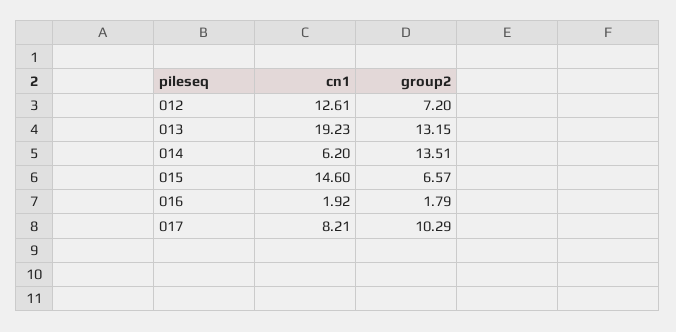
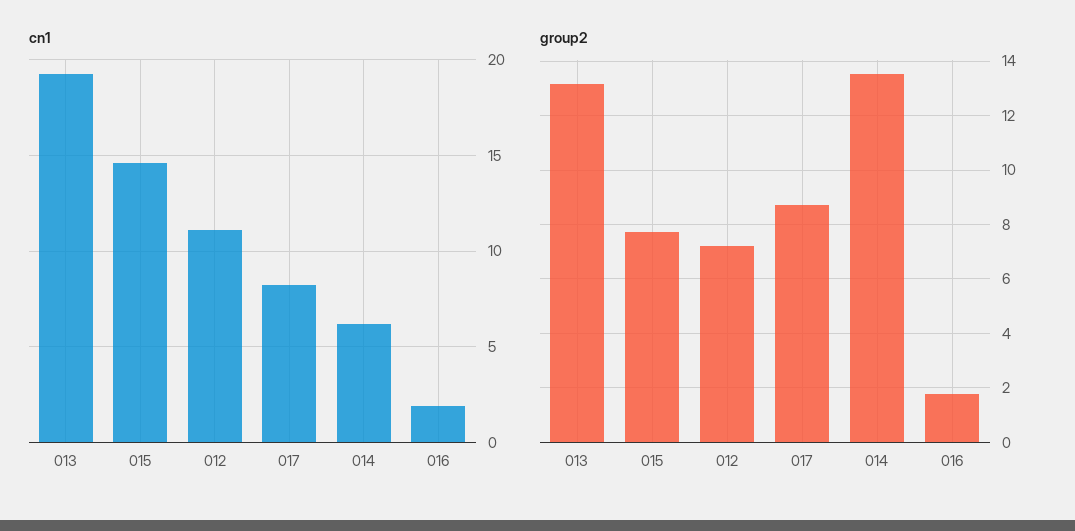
cn1, 012: 12.61 -> 11
group2, 015: 6.57 -> 7.75
group2, 017: 10.29 -> 8.75

